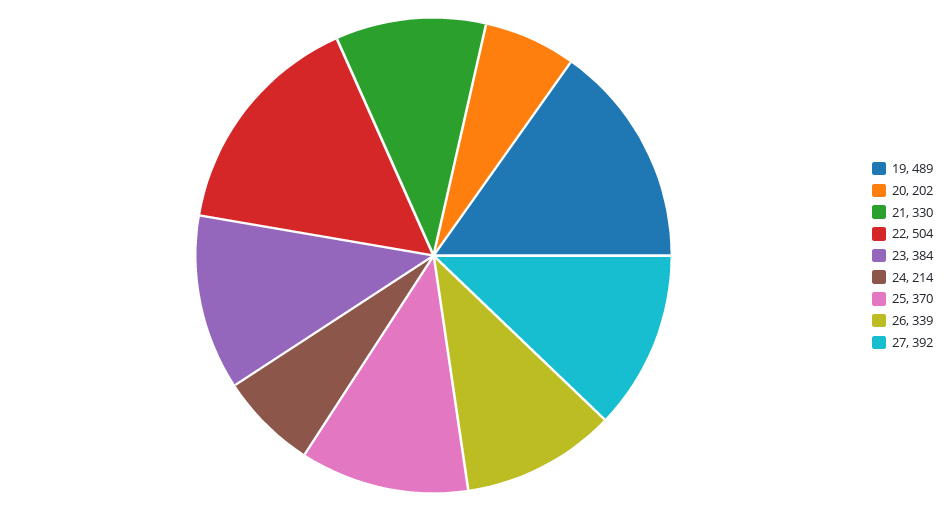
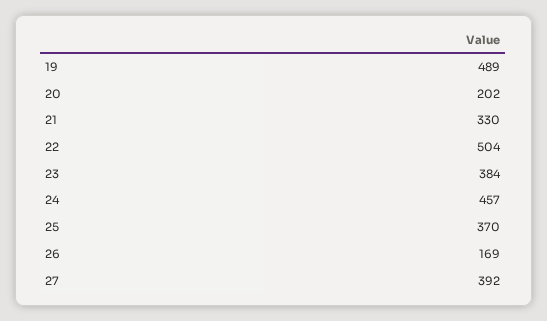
24: 214 -> 457
26: 339 -> 169

